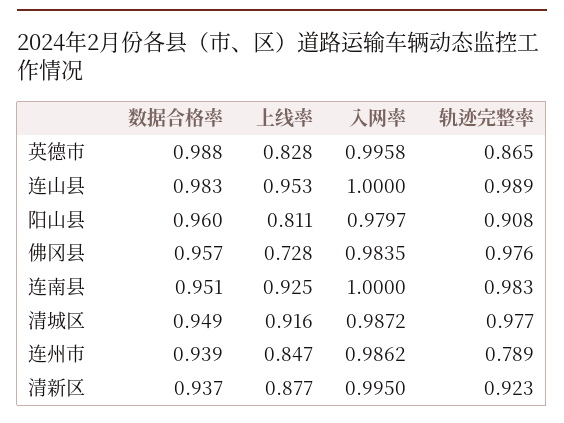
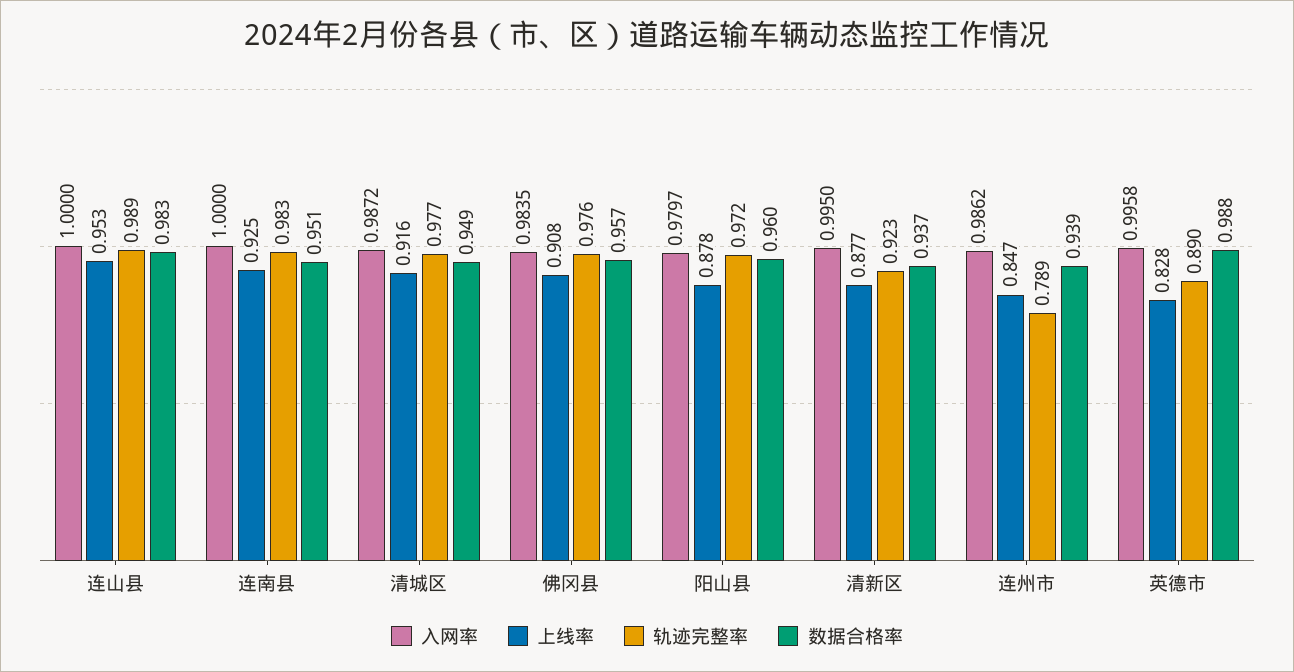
轨迹完整率, 英德市: 0.865 -> 0.89
上线率, 阳山县: 0.811 -> 0.878
轨迹完整率, 阳山县: 0.908 -> 0.972
上线率, 佛冈县: 0.728 -> 0.908

